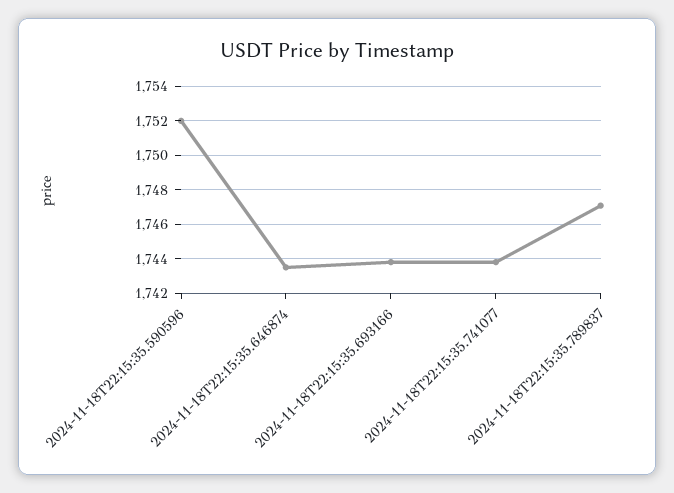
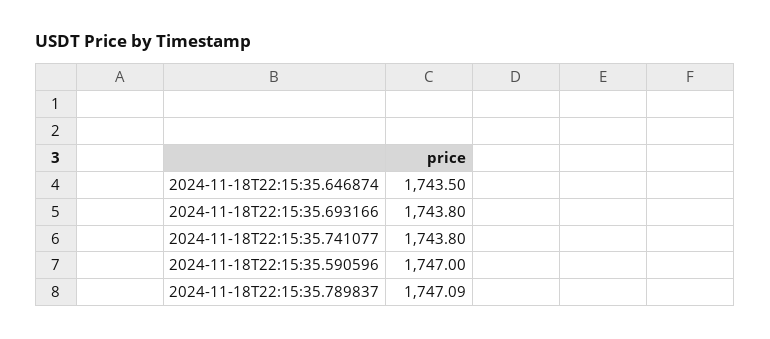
2024-11-18T22:15:35.590596: 1752 -> 1747

